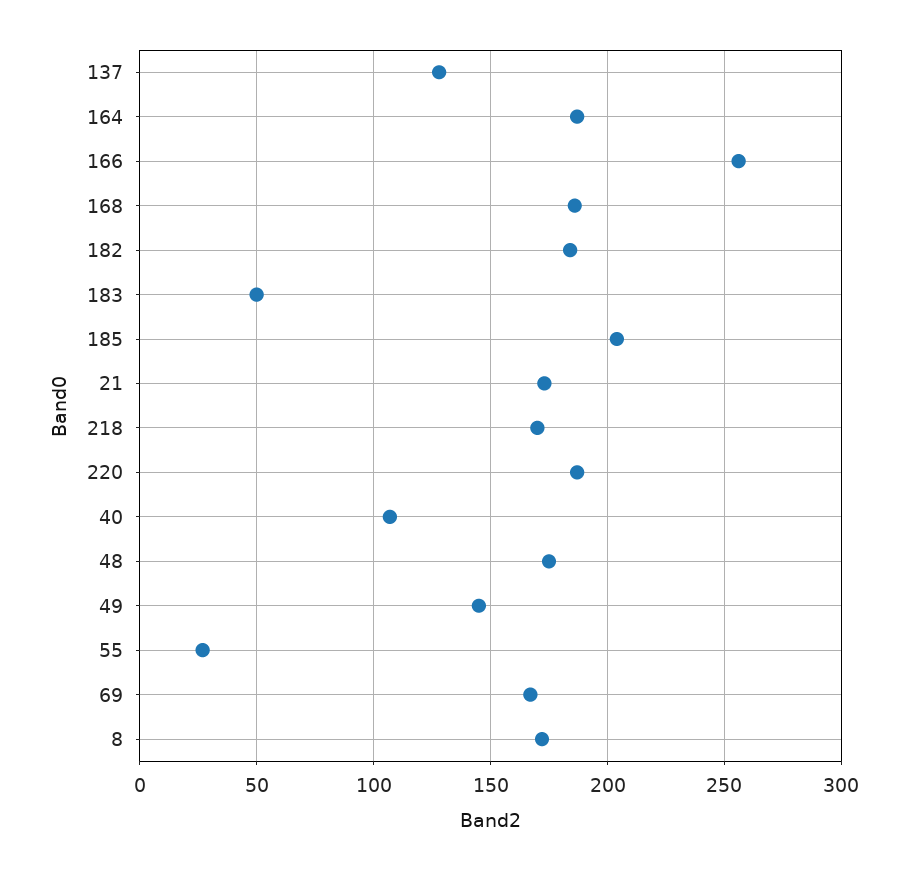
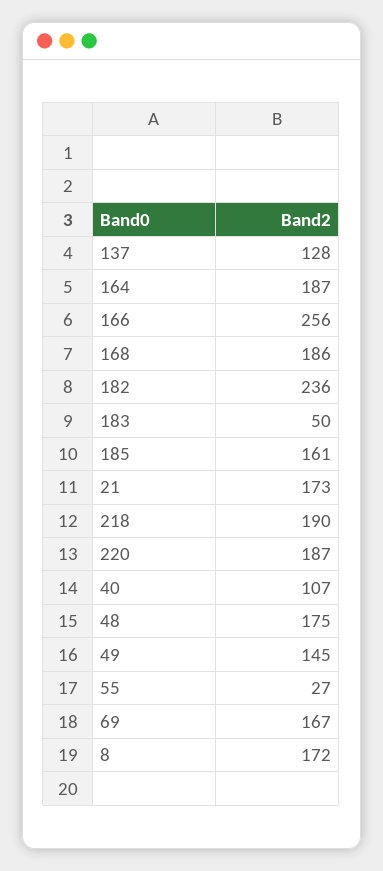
182: 185 -> 236
185: 205 -> 161
218: 170 -> 190

